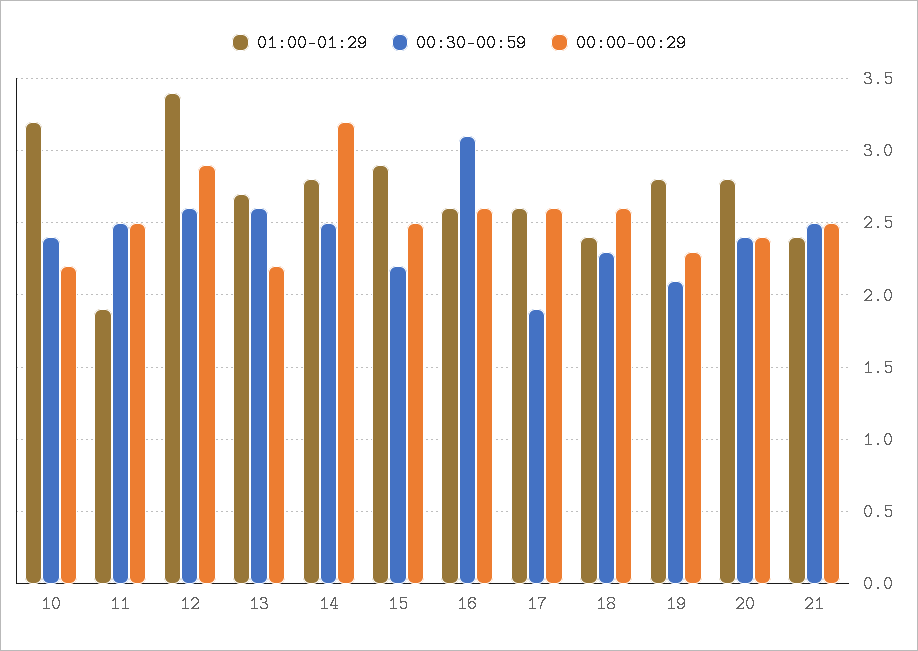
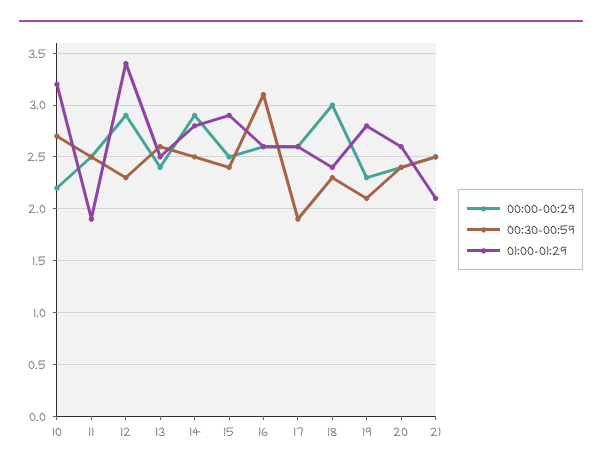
00:30-00:59, 10: 2.4 -> 2.7
00:30-00:59, 12: 2.6 -> 2.3
01:00-01:29, 13: 2.7 -> 2.5
00:00-00:29, 13: 2.2 -> 2.4
00:00-00:29, 14: 3.2 -> 2.9
00:30-00:59, 15: 2.2 -> 2.4
00:00-00:29, 18: 2.6 -> 3
01:00-01:29, 20: 2.8 -> 2.6
01:00-01:29, 21: 2.4 -> 2.1

